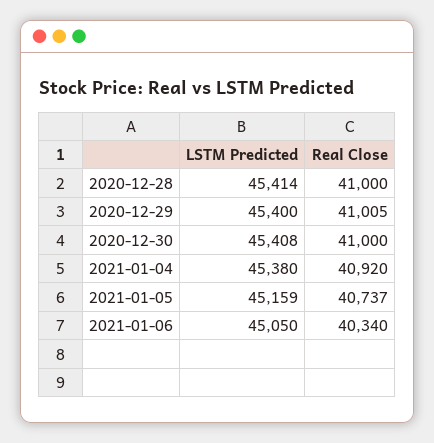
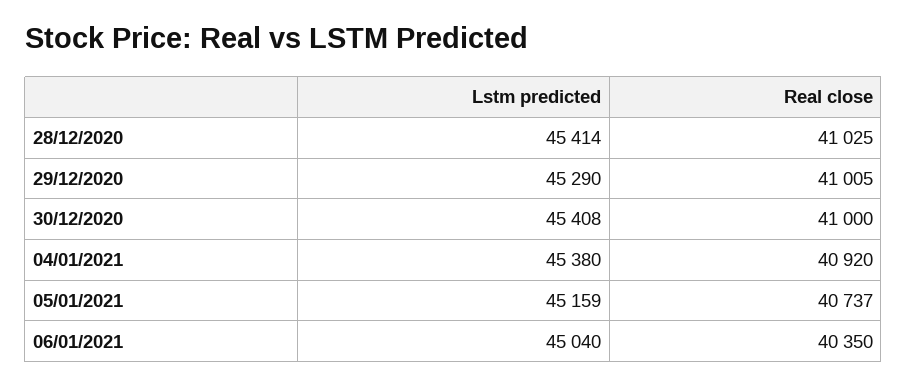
Real Close, 2020-12-28: 41000 -> 41025
LSTM Predicted, 2020-12-29: 45400 -> 45290
LSTM Predicted, 2021-01-06: 45050 -> 45040
Real Close, 2021-01-06: 40340 -> 40350

